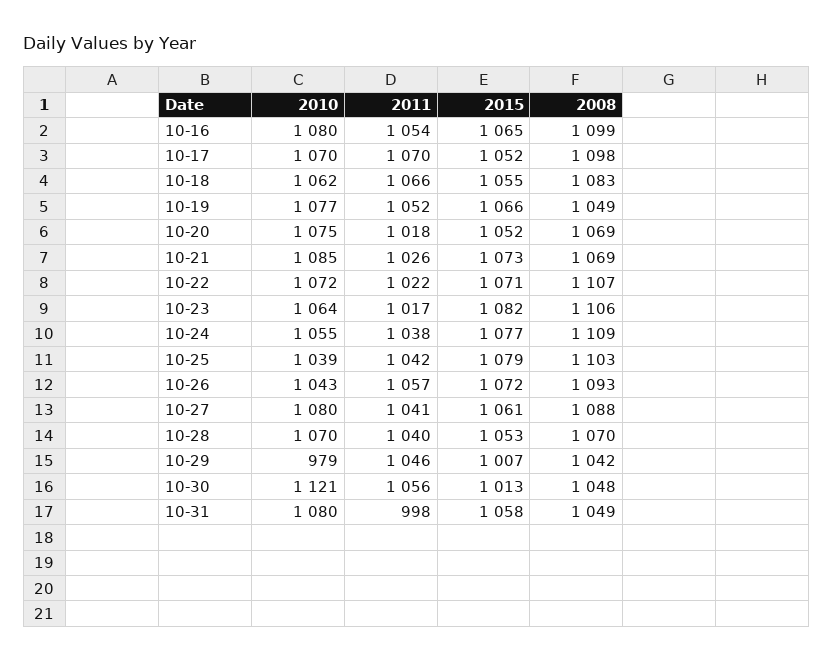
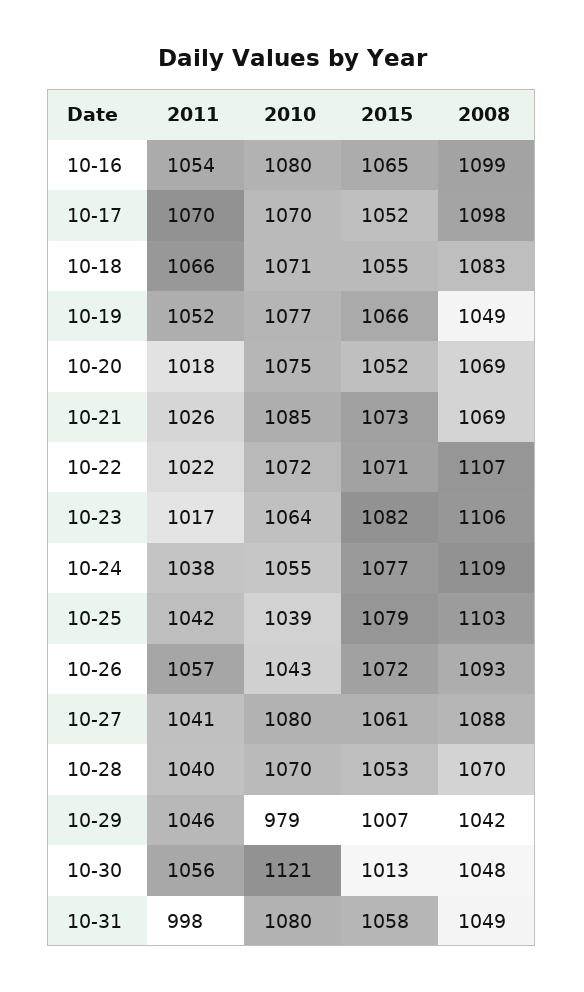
2010, 10-18: 1062 -> 1071

